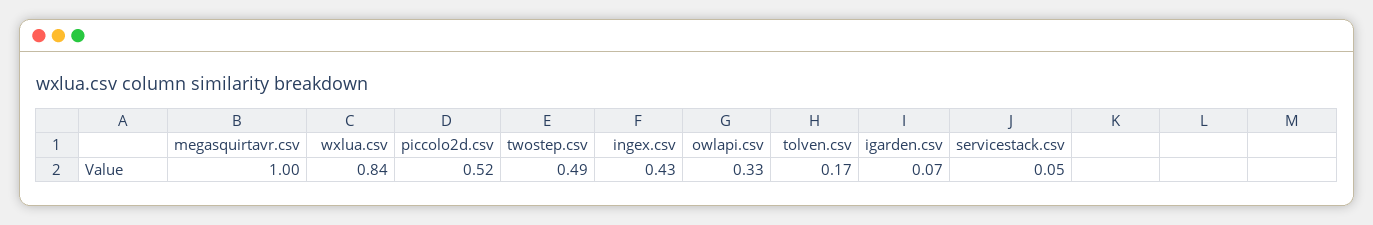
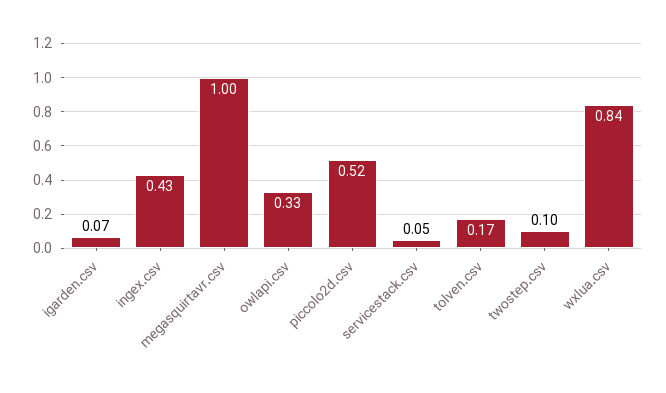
twostep.csv: 0.49 -> 0.1

